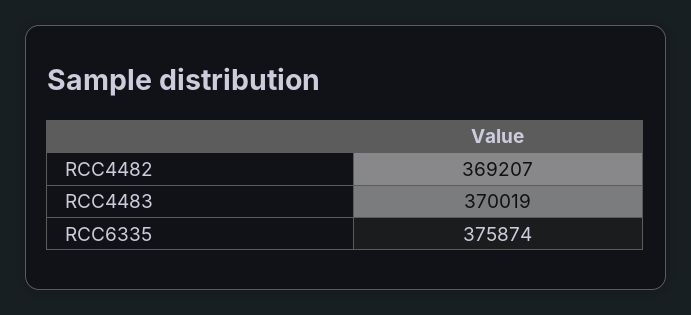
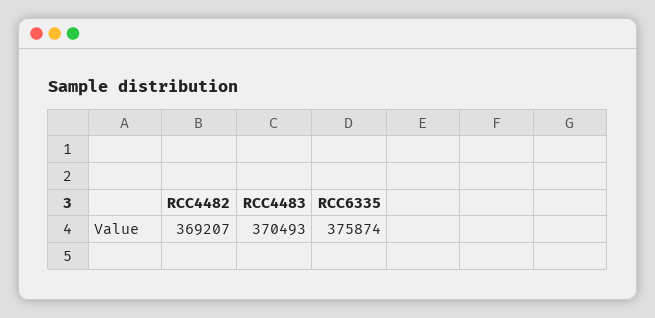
RCC4483: 370019 -> 370493

